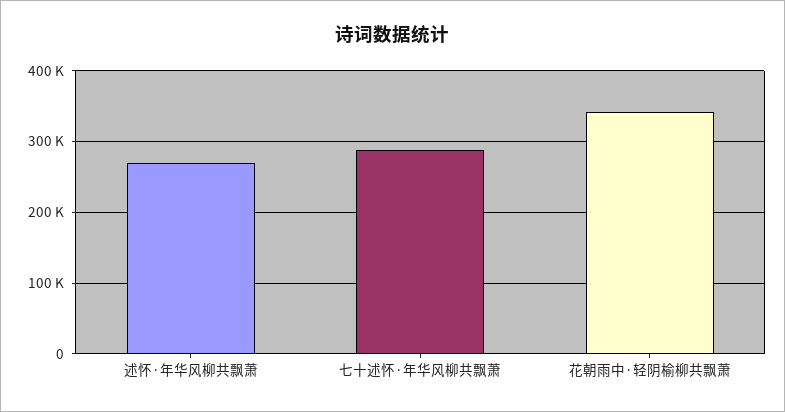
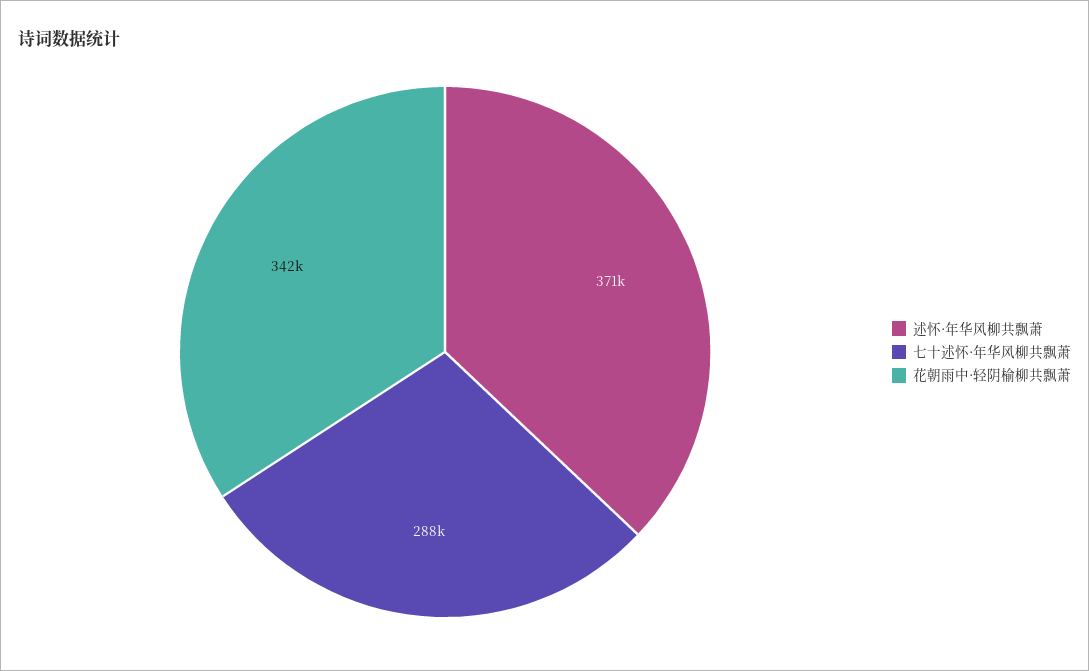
述怀·年华风柳共飘萧: 270000 -> 371000

